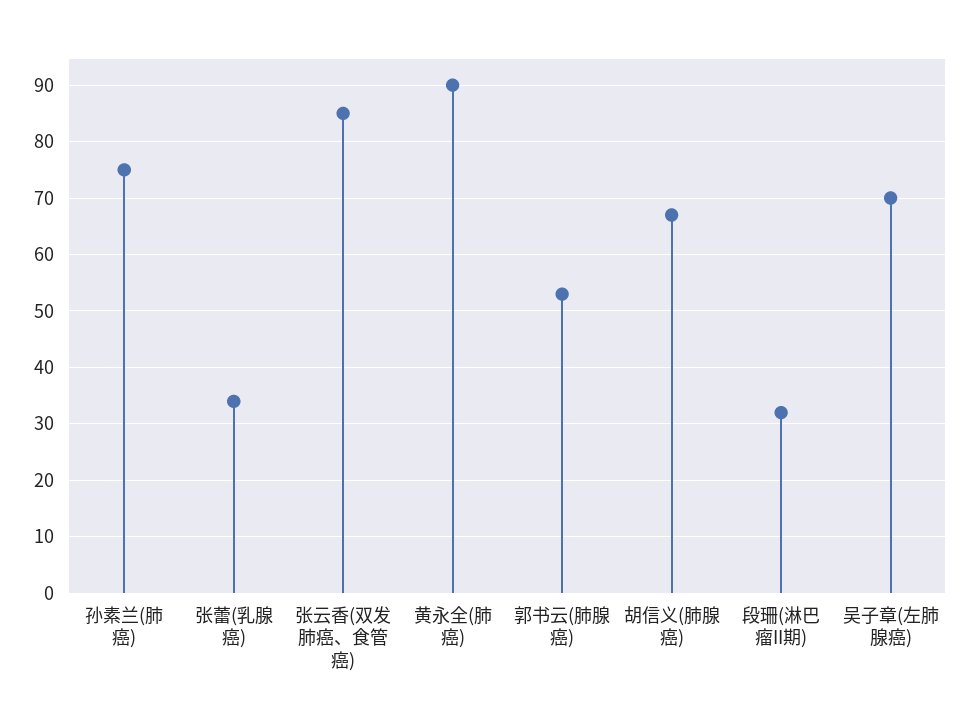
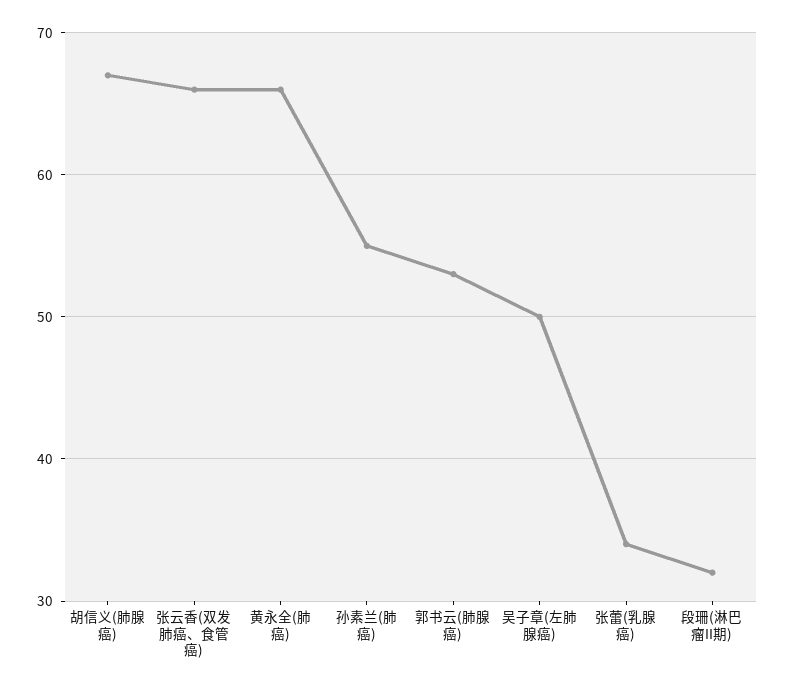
孙素兰(肺癌): 75 -> 55
张云香(双发肺癌、食管癌): 85 -> 66
黄永全(肺癌): 90 -> 66
吴子章(左肺腺癌): 70 -> 50

